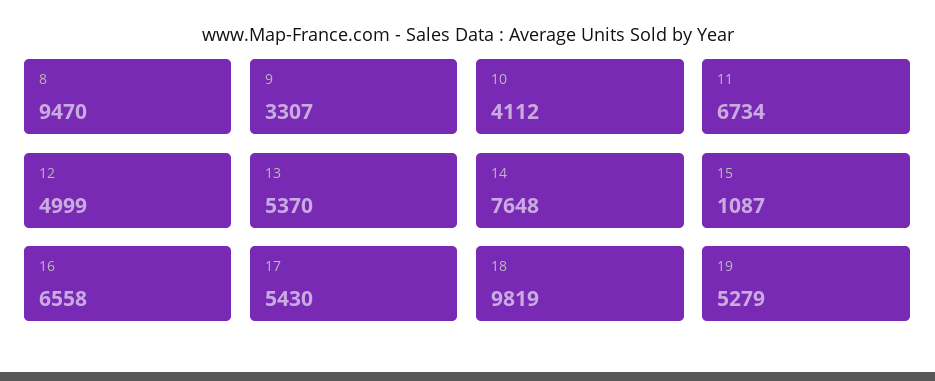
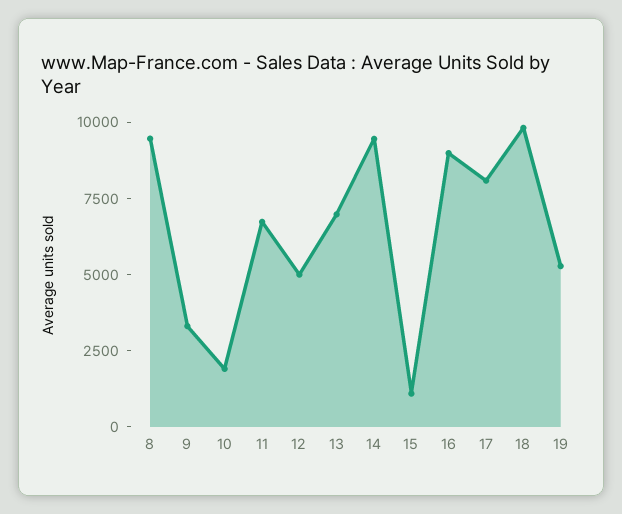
10: 4112 -> 2000
13: 5370 -> 7000
14: 7648 -> 9500
16: 6558 -> 9000
17: 5430 -> 8000

